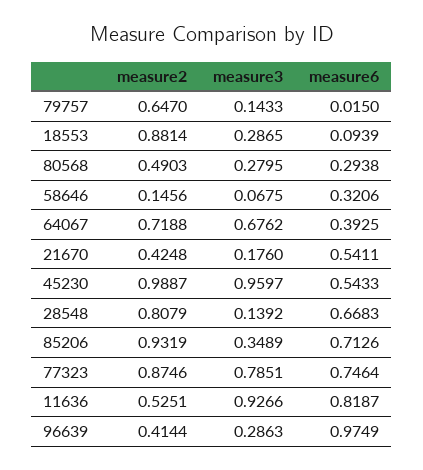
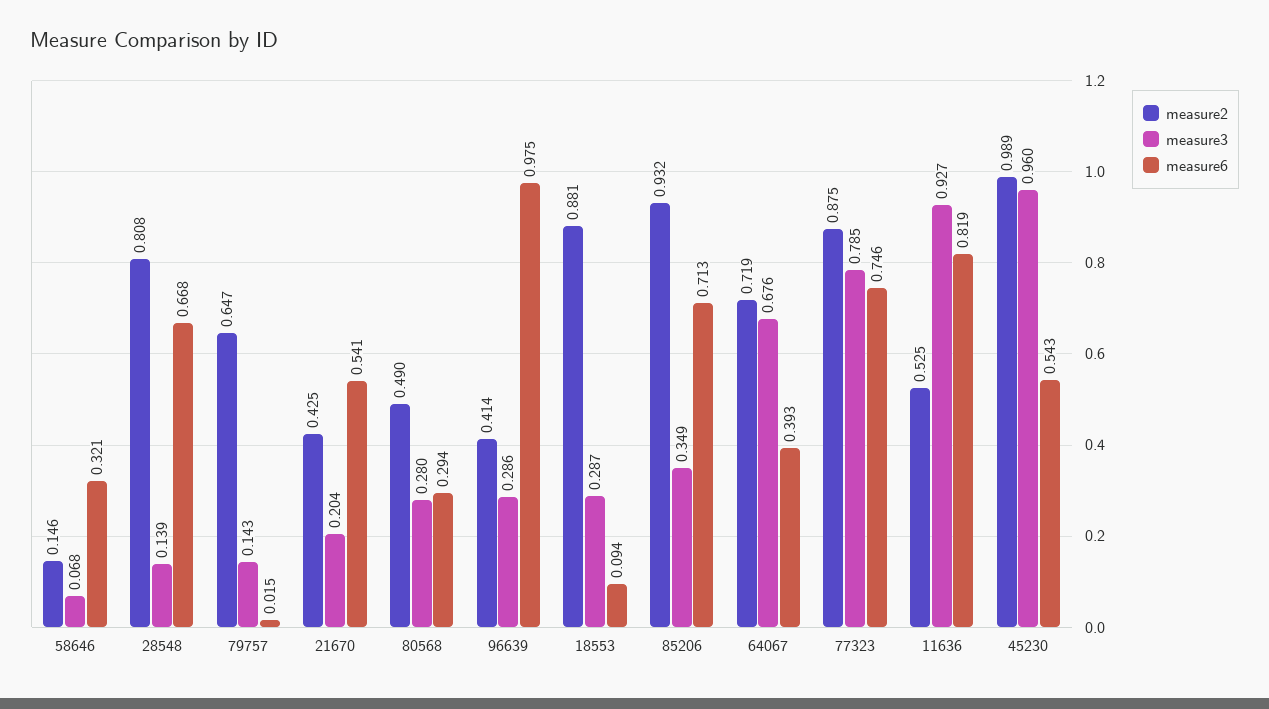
measure3, 21670: 0.176 -> 0.204

